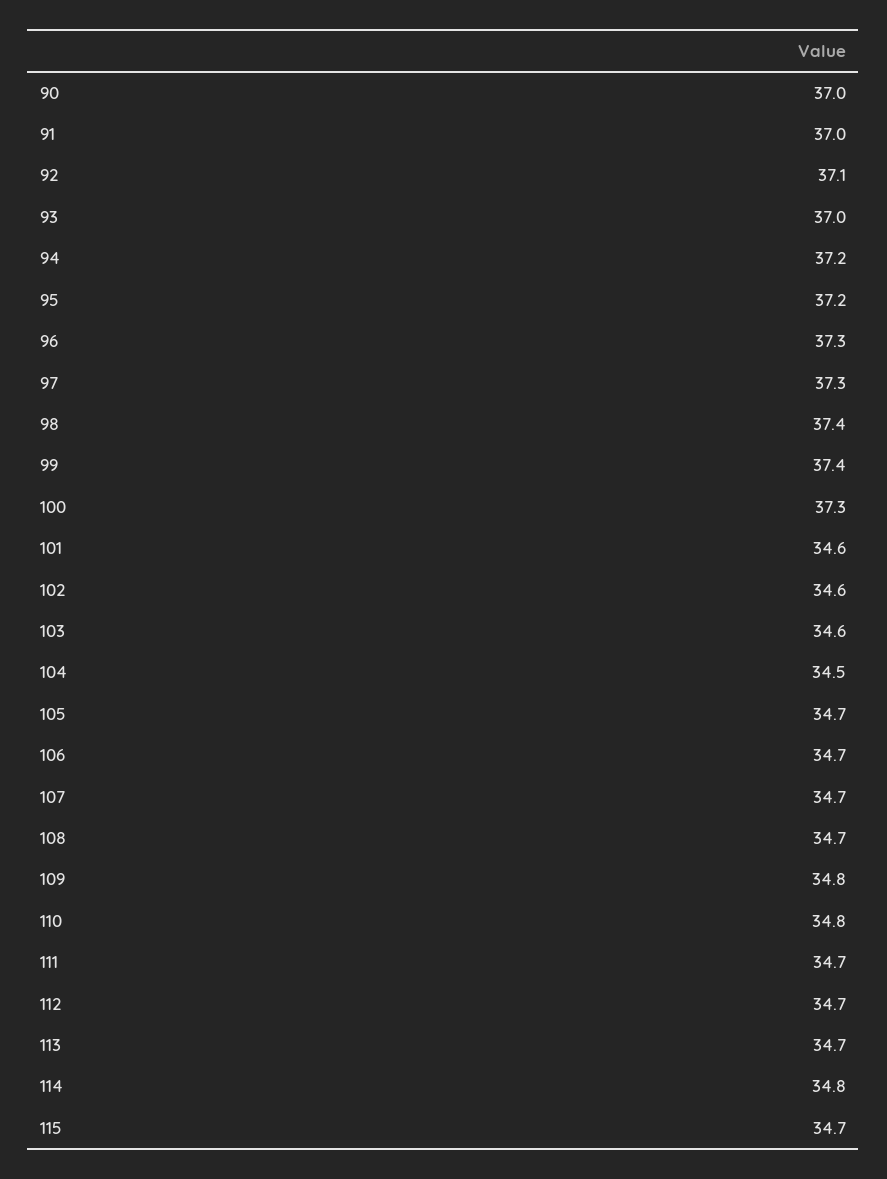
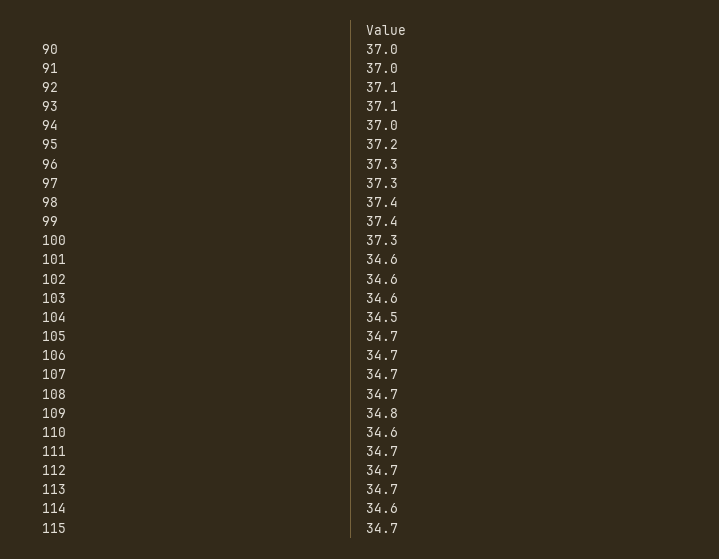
93: 37 -> 37.1
94: 37.2 -> 37
110: 34.8 -> 34.6
114: 34.8 -> 34.6

